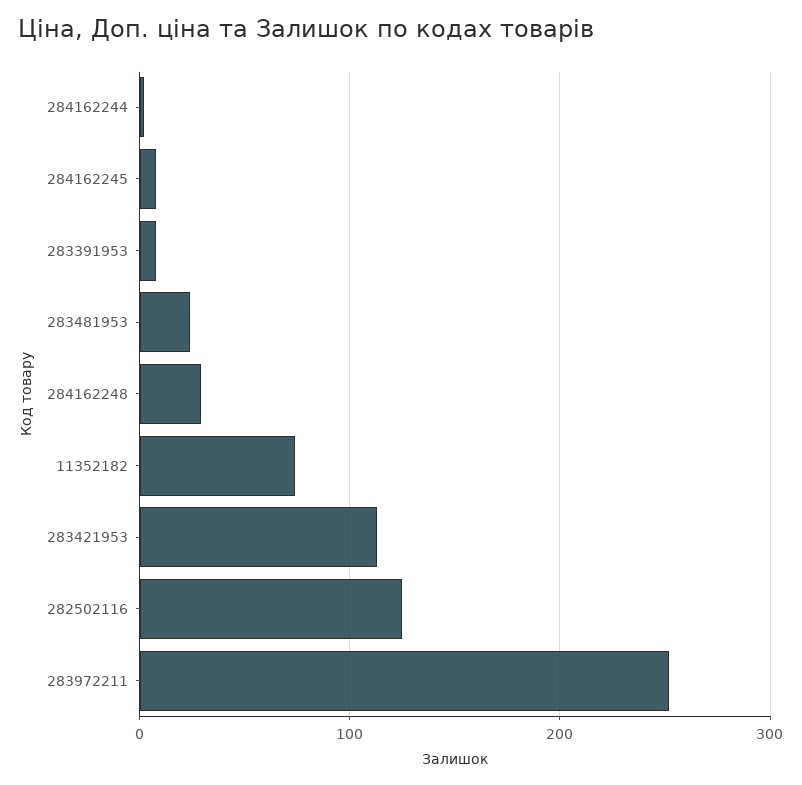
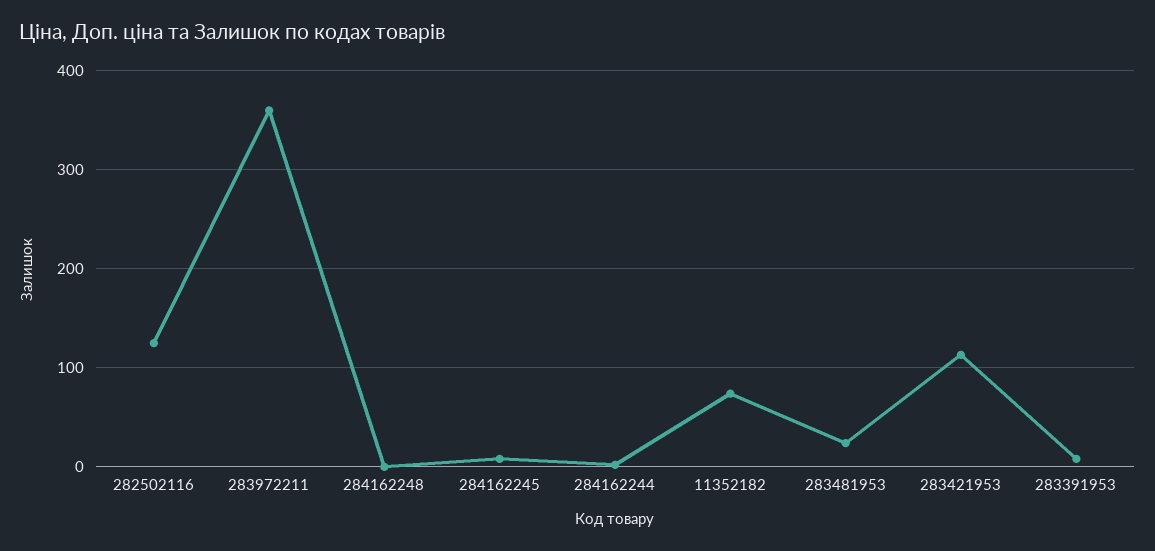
284162248: 30 -> 0
283972211: 250 -> 360

